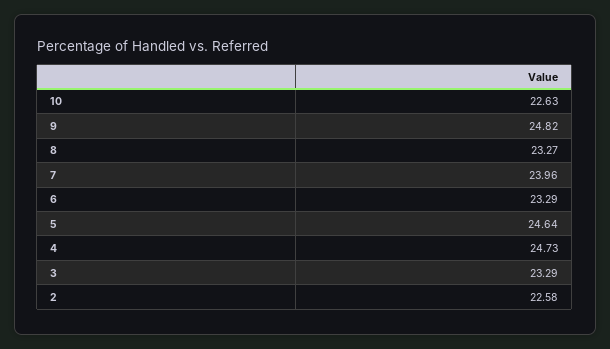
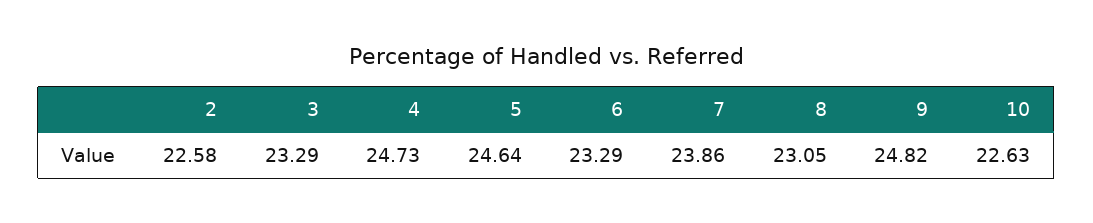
8: 23.27 -> 23.05
7: 23.96 -> 23.86

